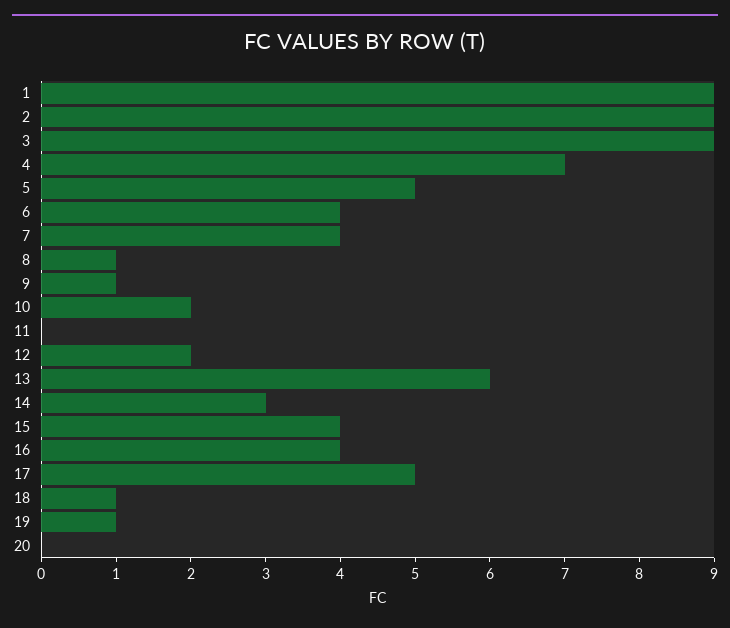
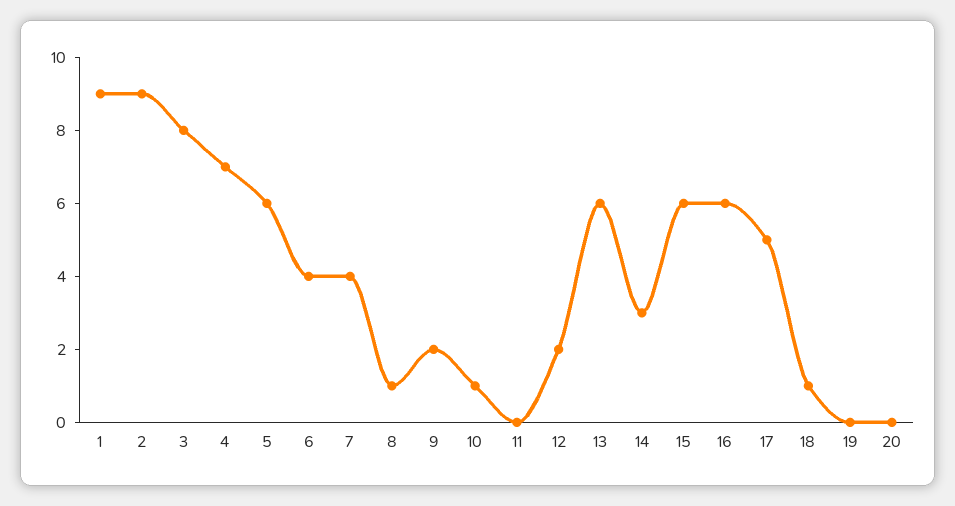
3: 9 -> 8
5: 5 -> 6
9: 1 -> 2
10: 2 -> 1
15: 4 -> 6
16: 4 -> 6
19: 1 -> 0

